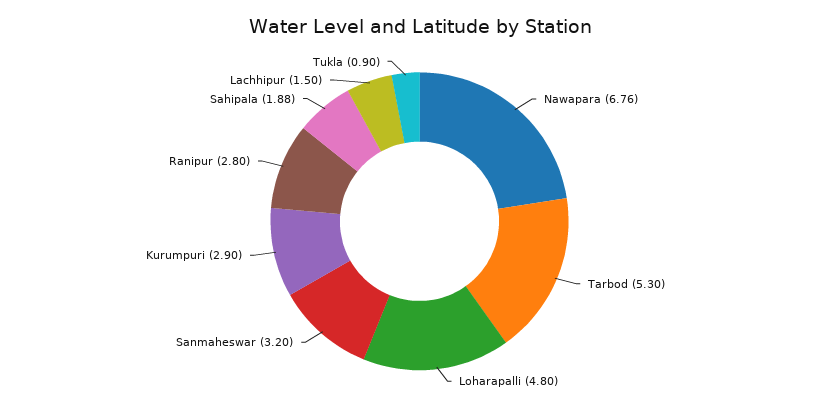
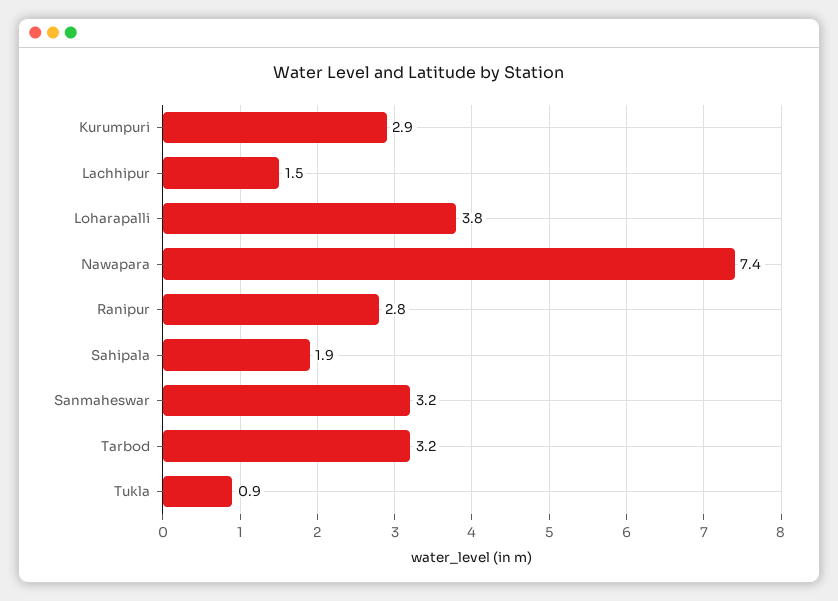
Nawapara: 6.76 -> 7.4
Tarbod: 5.3 -> 3.2
Loharapalli: 4.8 -> 3.8

